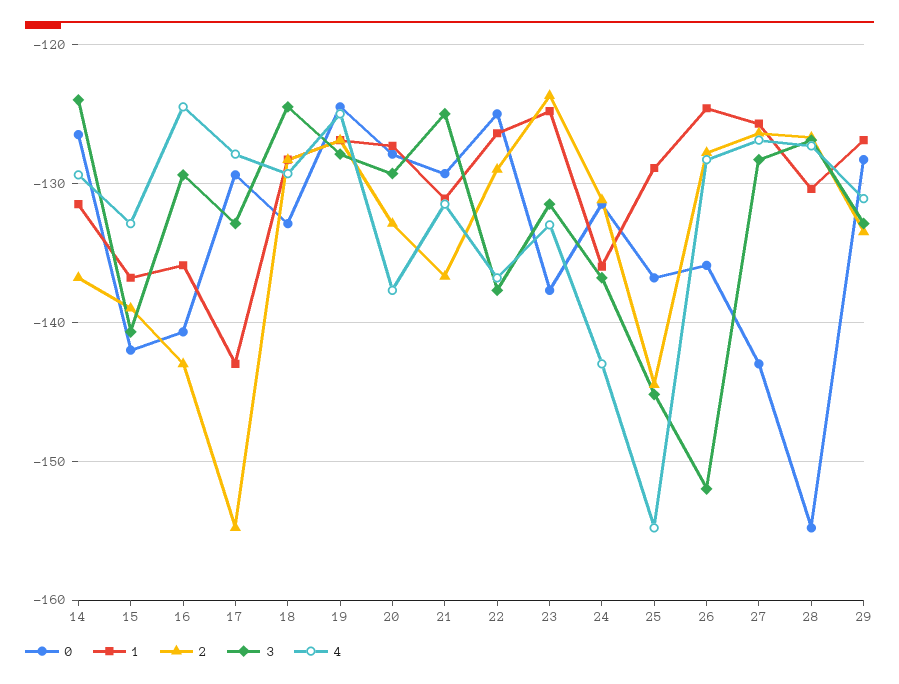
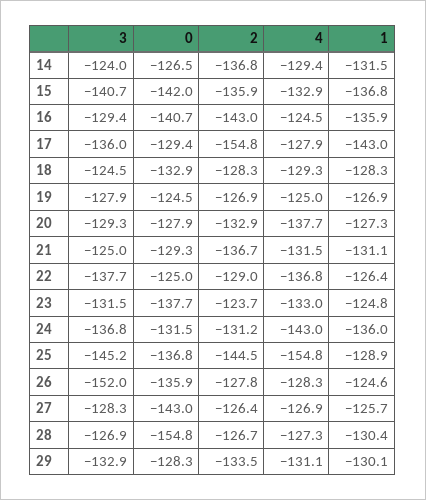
2, 15: -139 -> -135.9
3, 17: -133 -> -136
1, 29: -127 -> -130.1

